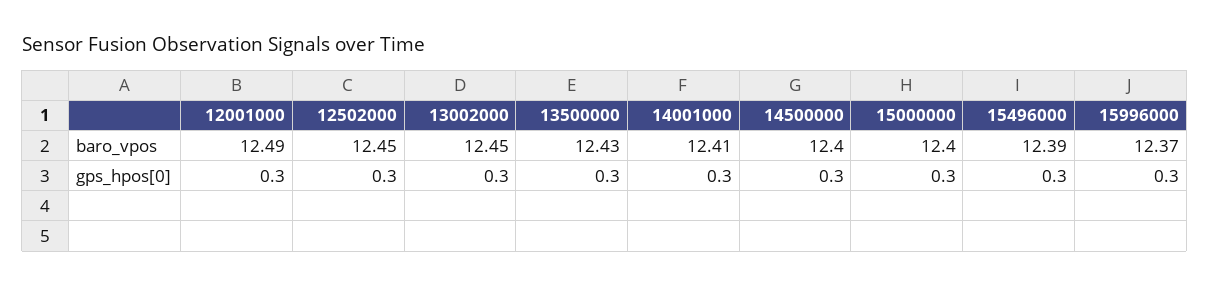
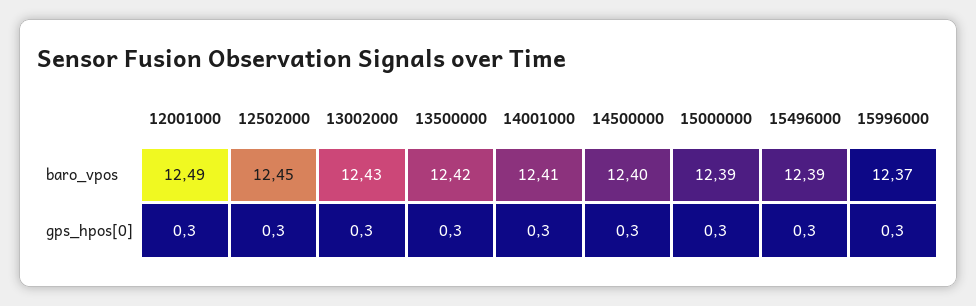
13002000, baro_vpos: 12.45 -> 12.43
13500000, baro_vpos: 12.43 -> 12.42
15000000, baro_vpos: 12.4 -> 12.39

